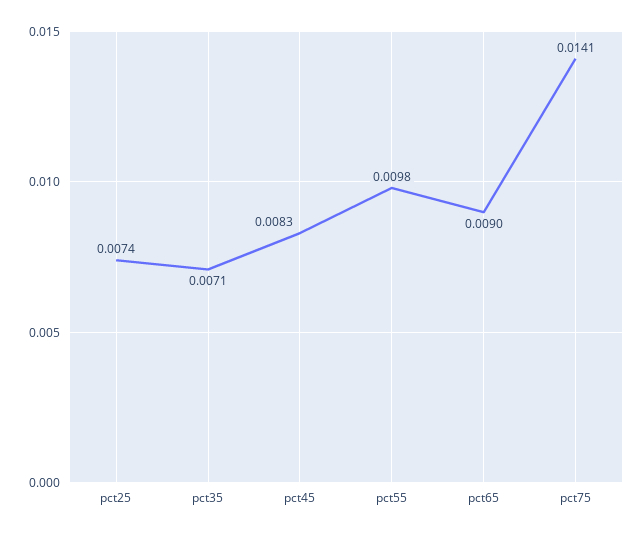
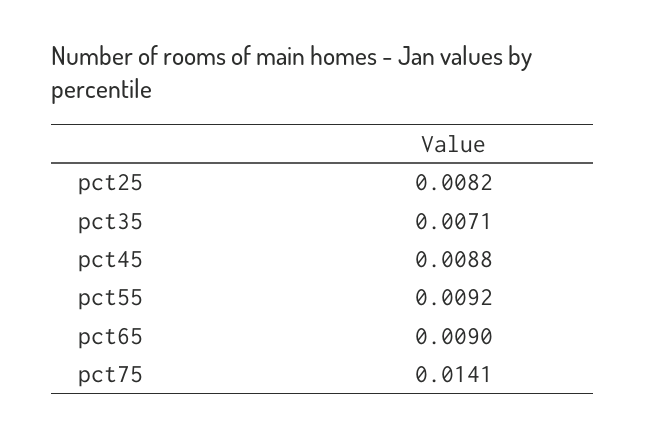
pct25: 0.0074 -> 0.0082
pct45: 0.0083 -> 0.0088
pct55: 0.0098 -> 0.0092

